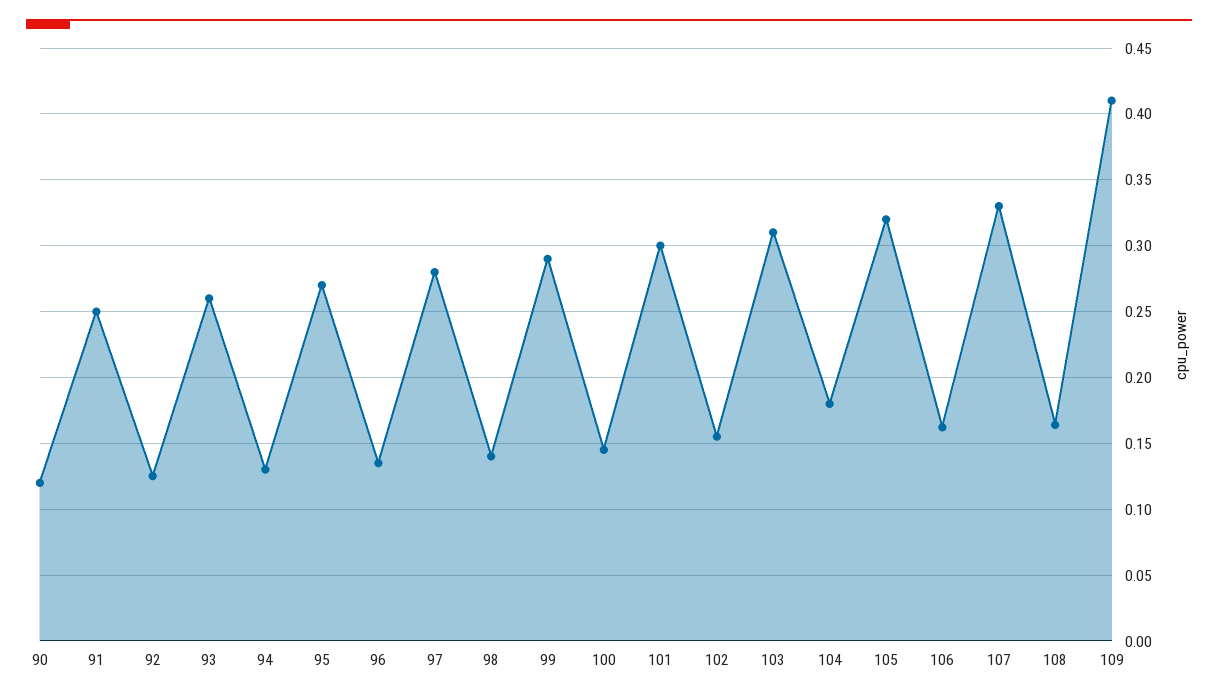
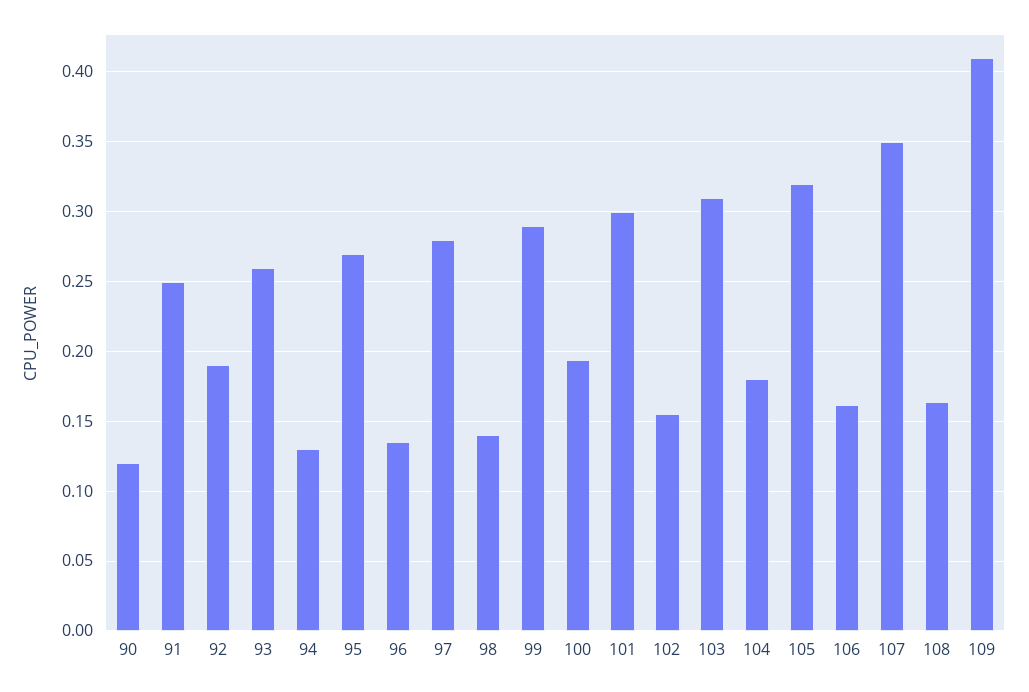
92: 0.125 -> 0.19
100: 0.145 -> 0.195
107: 0.33 -> 0.35

